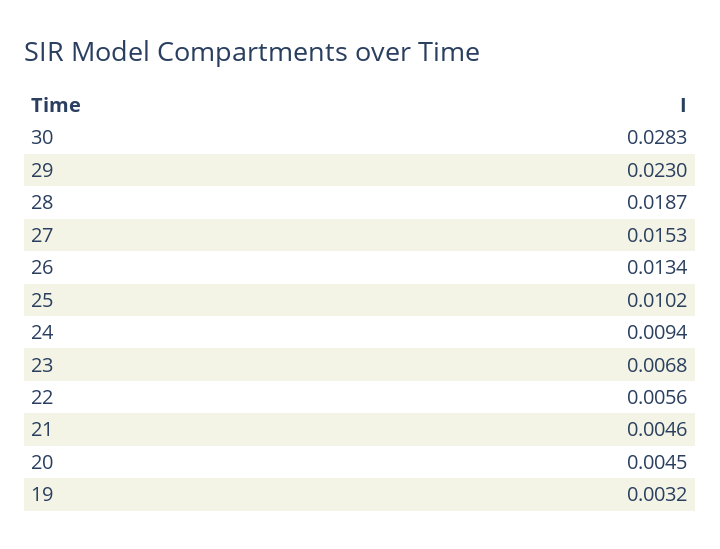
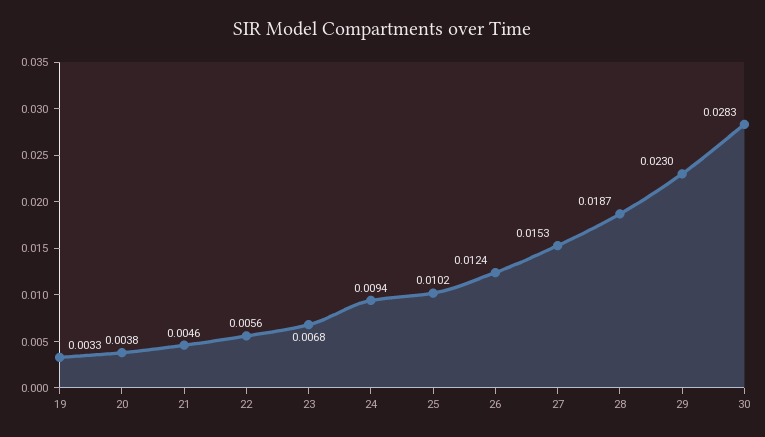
26: 0.0134 -> 0.0124
20: 0.0045 -> 0.0038
19: 0.0032 -> 0.0033

